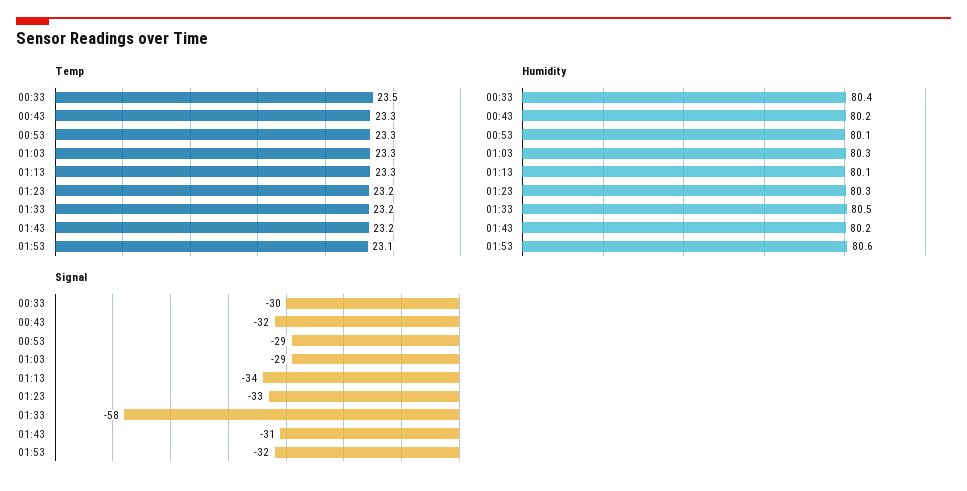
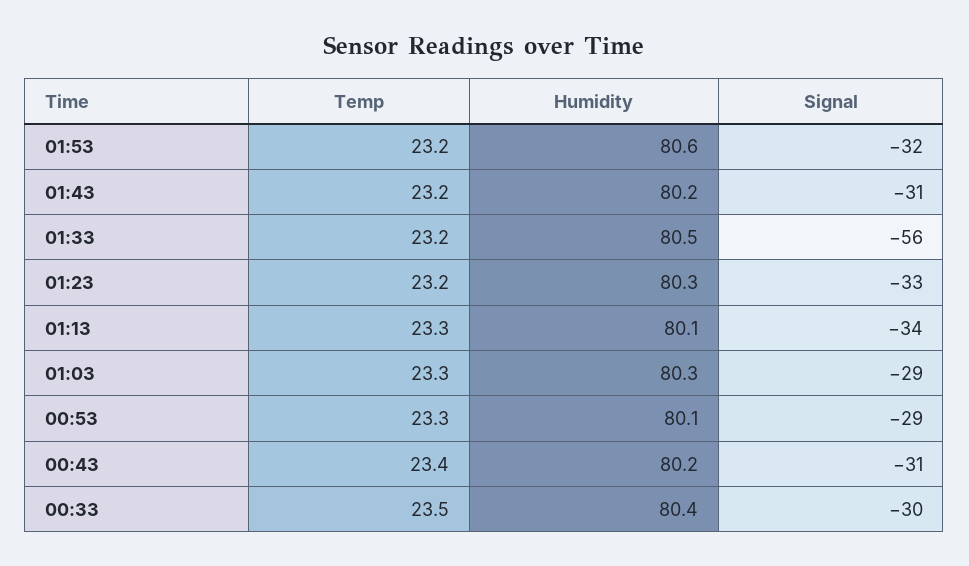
Temp, 00:43: 23.3 -> 23.4
Temp, 01:53: 23.1 -> 23.2
Signal, 00:43: -32 -> -31
Signal, 01:33: -58 -> -56

